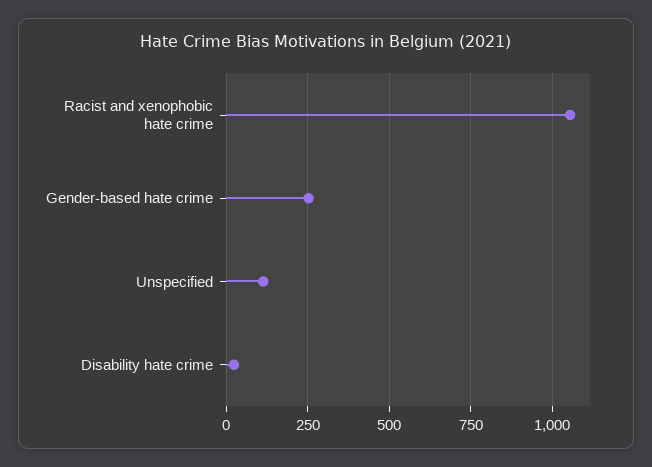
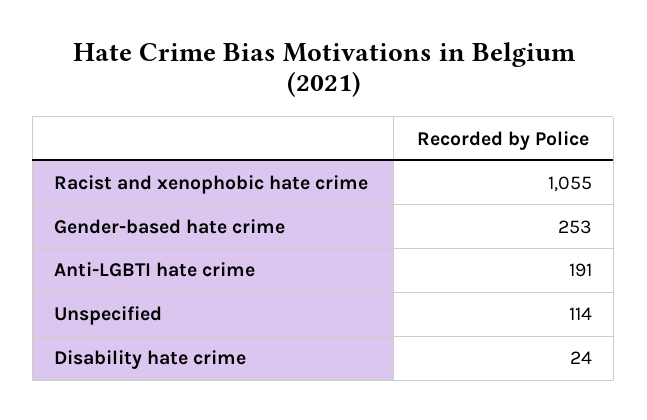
Anti-LGBTI hate crime: none -> 191

